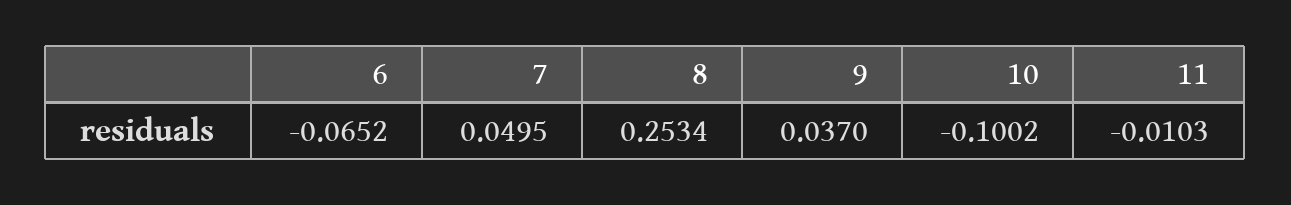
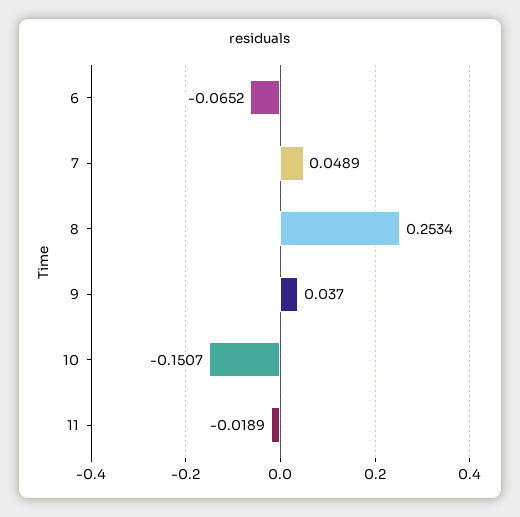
7: 0.0495 -> 0.0489
10: -0.1002 -> -0.1507
11: -0.0103 -> -0.0189

